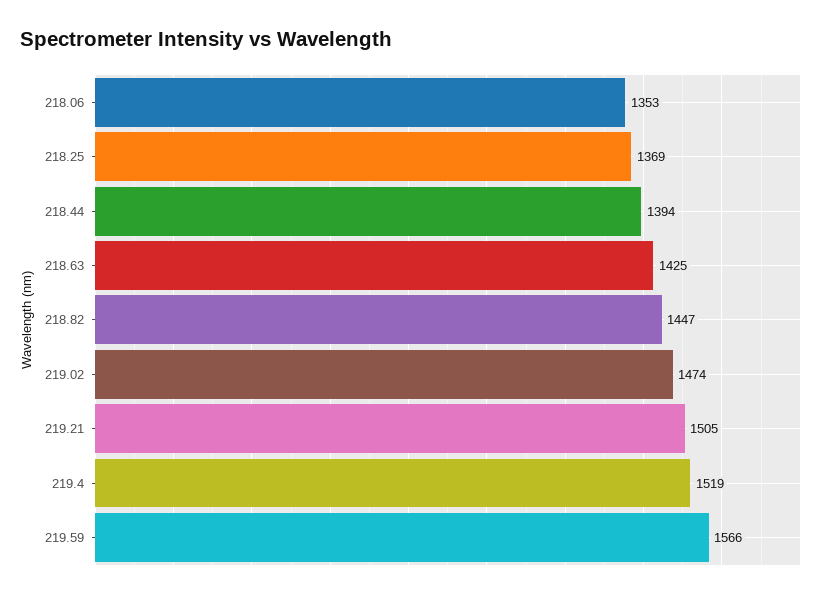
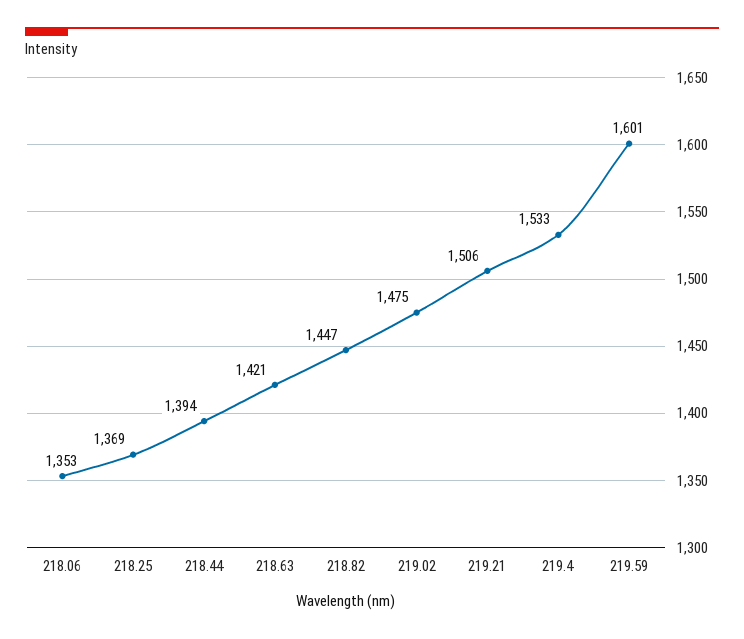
218.63: 1425 -> 1421
219.02: 1474 -> 1475
219.21: 1505 -> 1506
219.4: 1519 -> 1533
219.59: 1566 -> 1601

